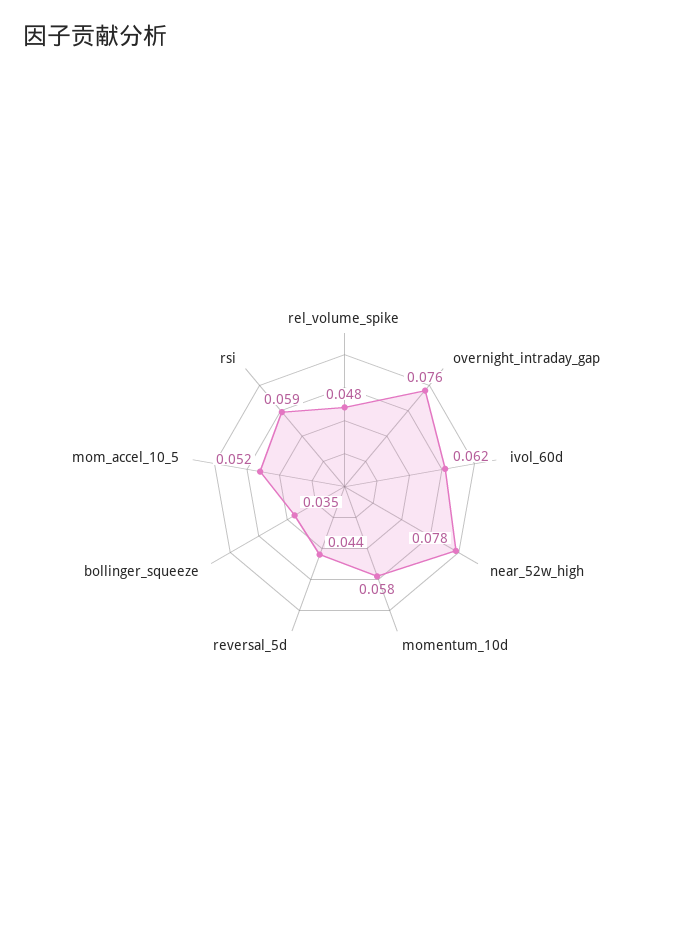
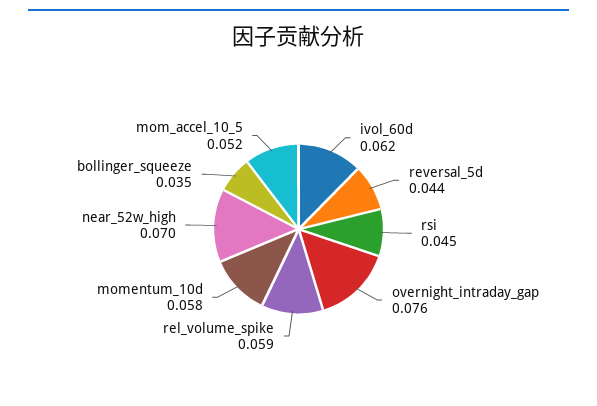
rel_volume_spike: 0.048 -> 0.059
near_52w_high: 0.078 -> 0.07
rsi: 0.059 -> 0.045

